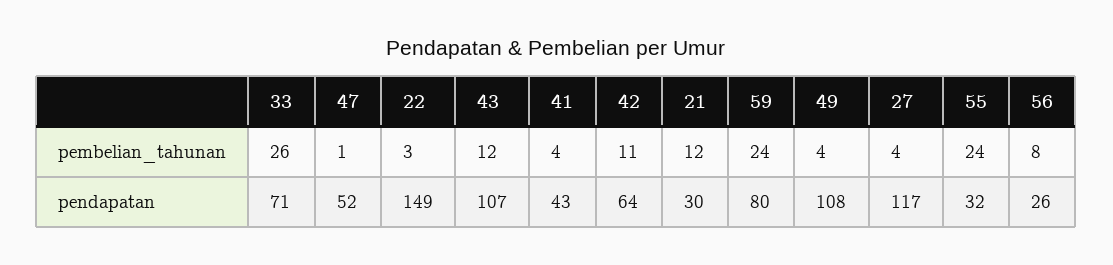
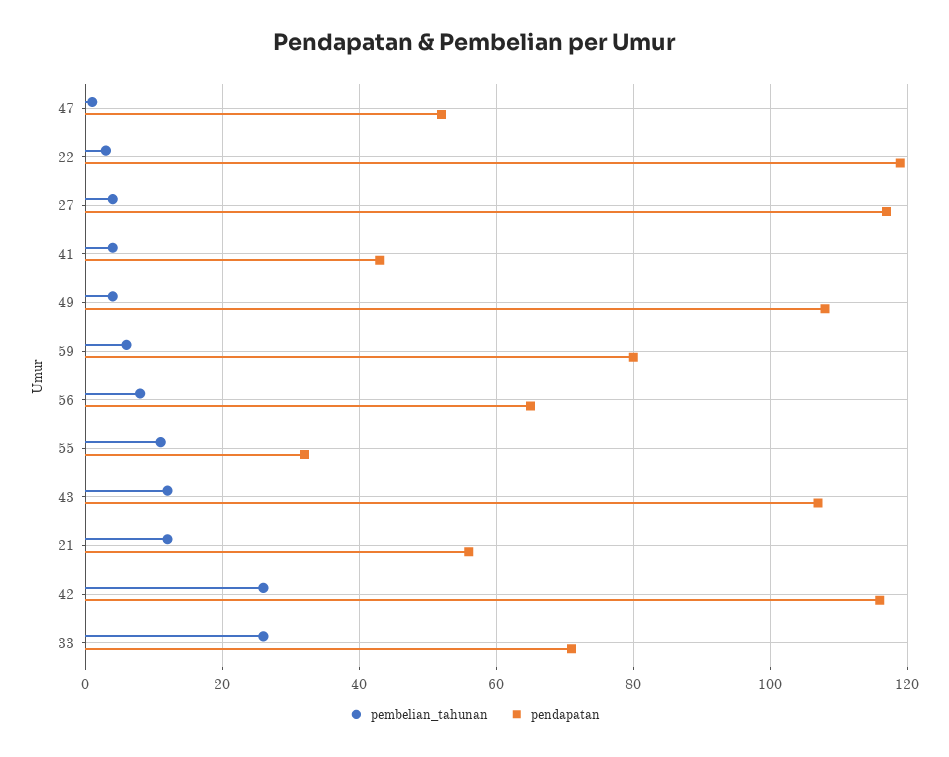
pembelian_tahunan, 42: 11 -> 25
pembelian_tahunan, 59: 24 -> 5
pembelian_tahunan, 55: 24 -> 10
pendapatan, 22: 149 -> 120
pendapatan, 42: 64 -> 115
pendapatan, 21: 30 -> 55
pendapatan, 56: 26 -> 65

